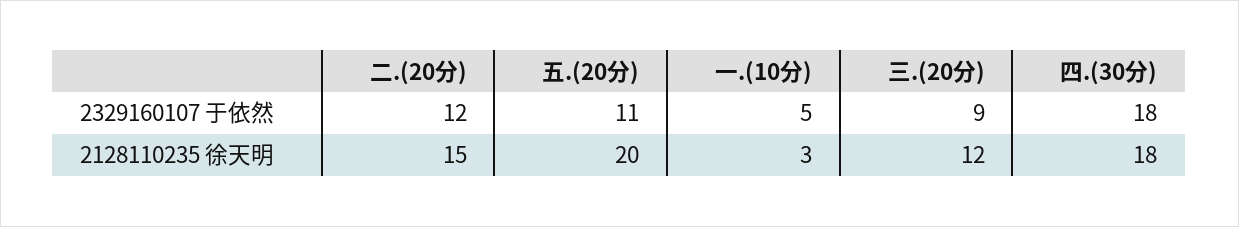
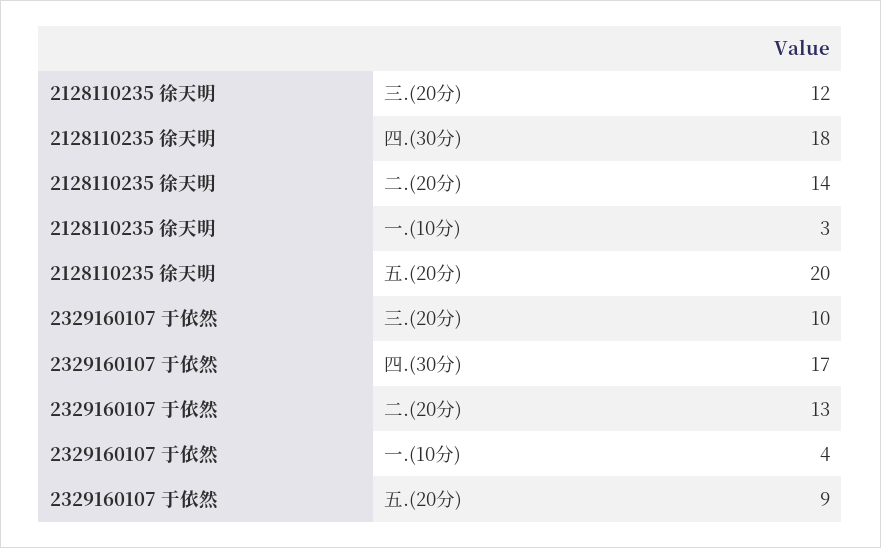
二.(20分), 2329160107 于依然: 12 -> 13
五.(20分), 2329160107 于依然: 11 -> 9
一.(10分), 2329160107 于依然: 5 -> 4
三.(20分), 2329160107 于依然: 9 -> 10
四.(30分), 2329160107 于依然: 18 -> 17
二.(20分), 2128110235 徐天明: 15 -> 14

